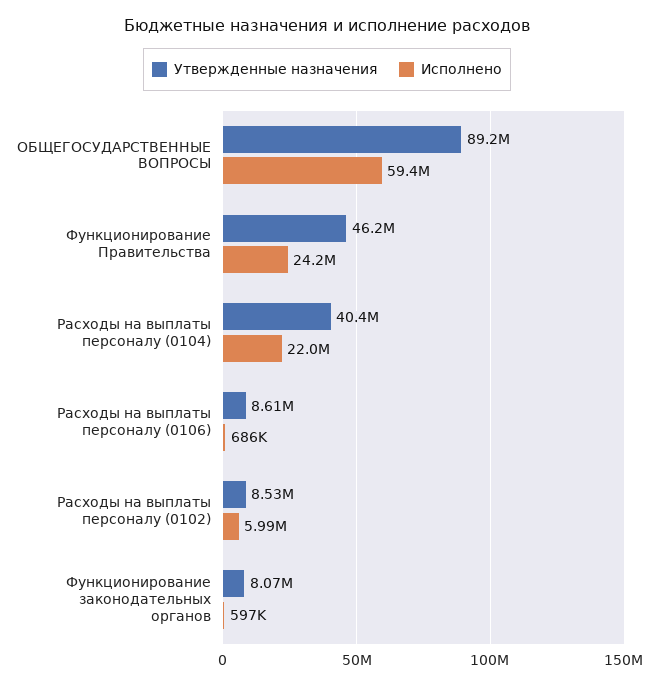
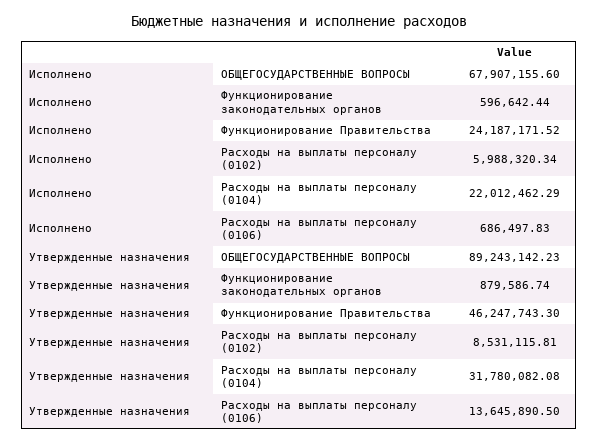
Исполнено, ОБЩЕГОСУДАРСТВЕННЫЕ ВОПРОСЫ: 59400000 -> 67907155.6
Утвержденные назначения, Расходы на выплаты персоналу (0104): 40400000 -> 31780082.08
Утвержденные назначения, Расходы на выплаты персоналу (0106): 8610000 -> 13645890.5
Утвержденные назначения, Функционирование законодательных органов: 8070000 -> 879586.74

